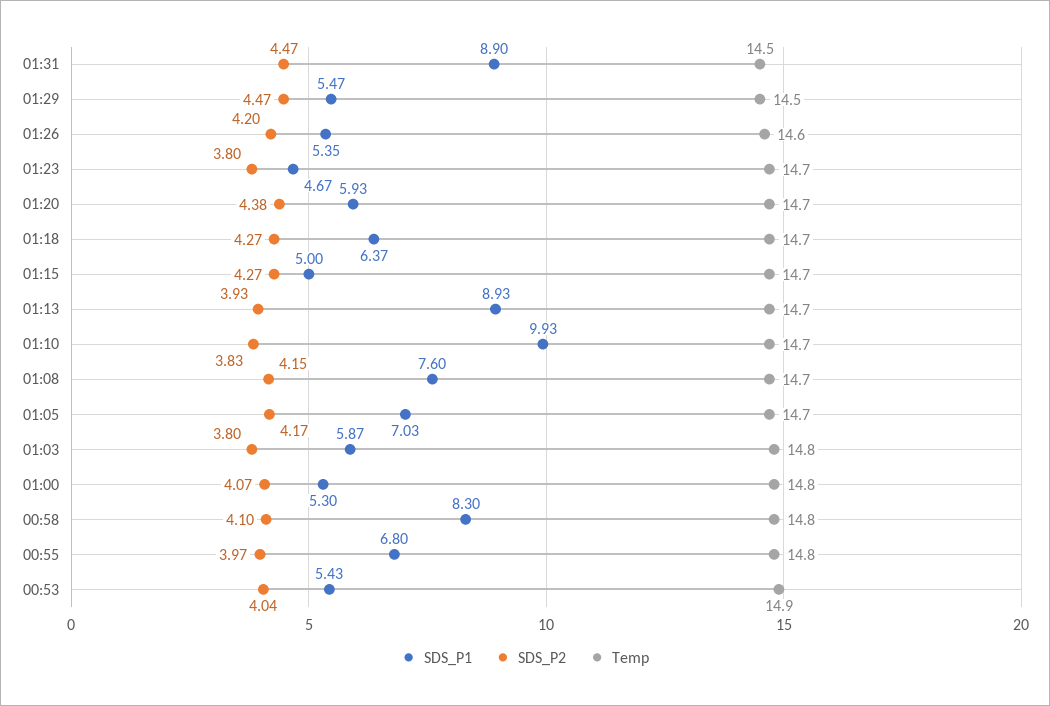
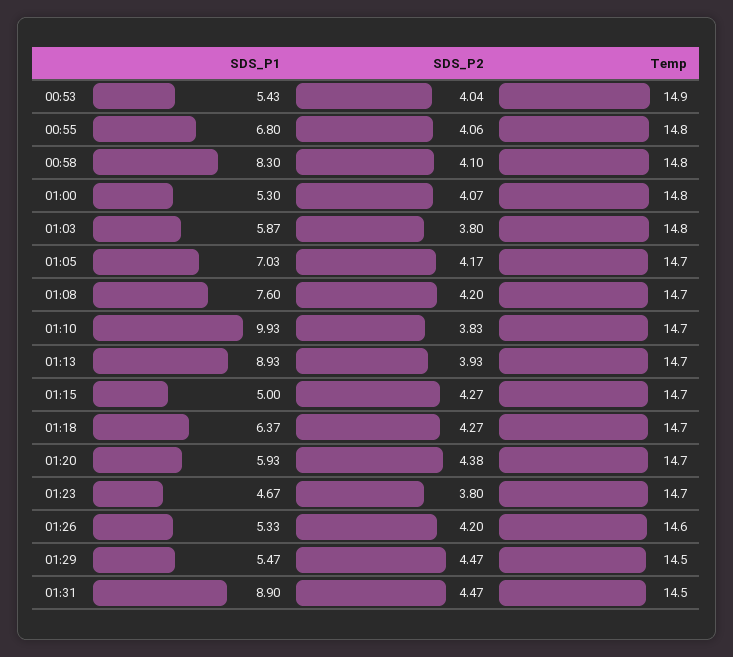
SDS_P1, 01:26: 5.35 -> 5.33
SDS_P2, 01:08: 4.15 -> 4.2
SDS_P2, 00:55: 3.97 -> 4.06

